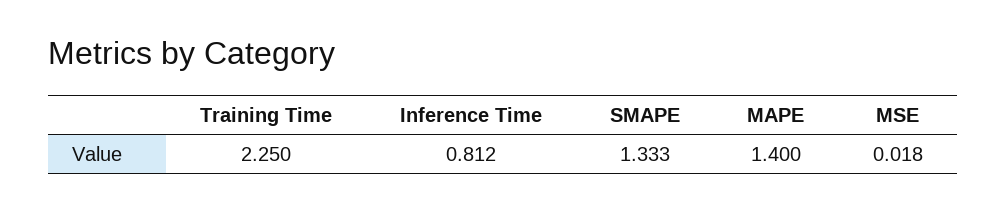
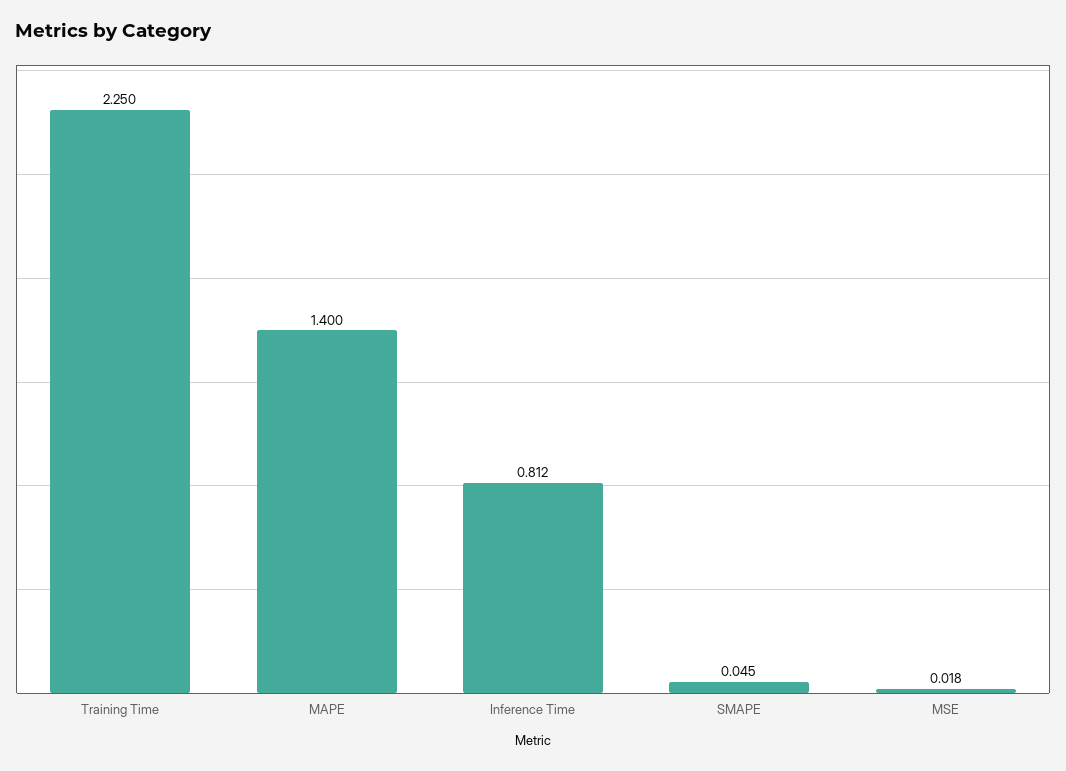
SMAPE: 1.333 -> 0.045

